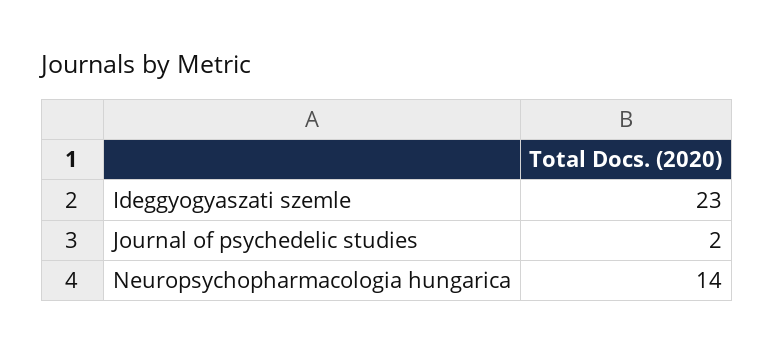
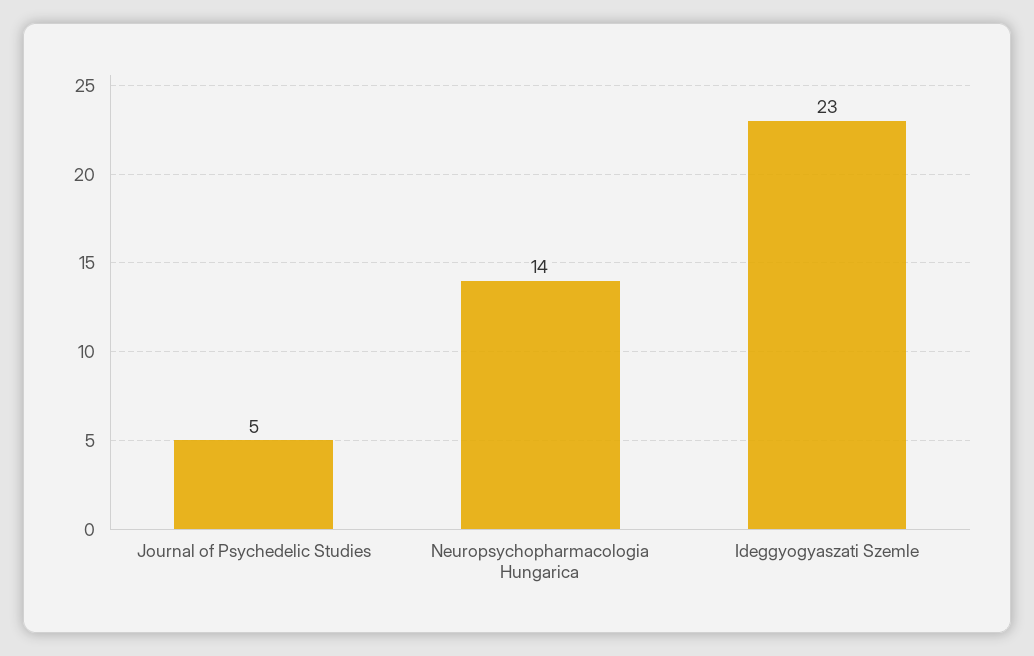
Journal of psychedelic studies: 2 -> 5

